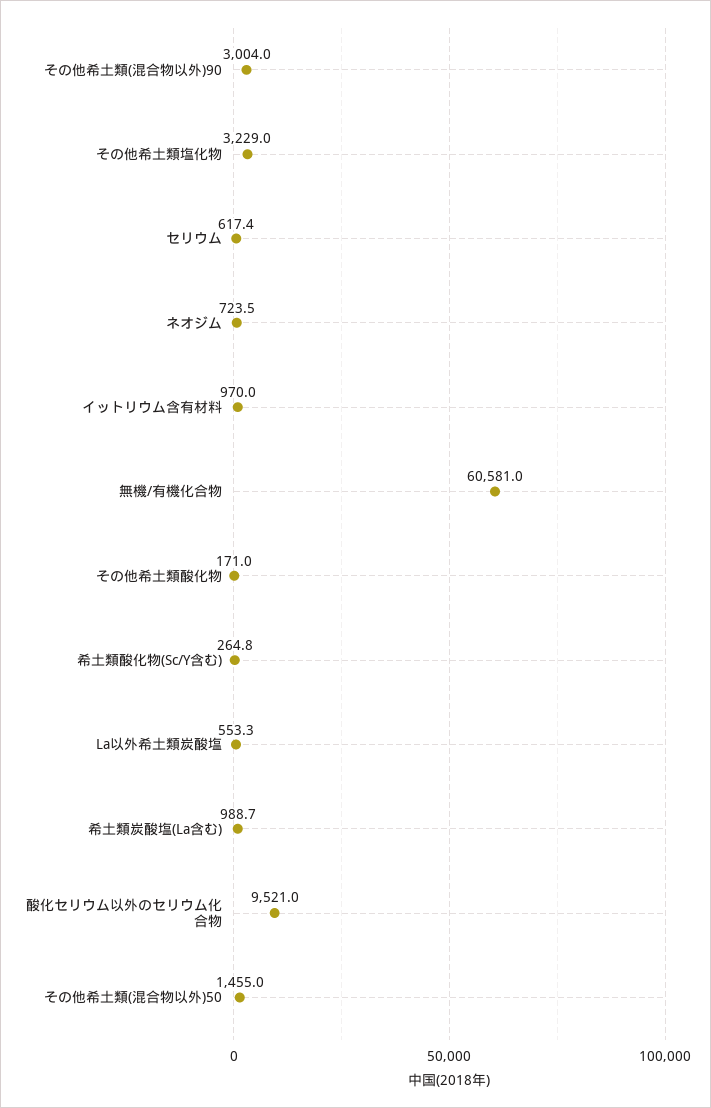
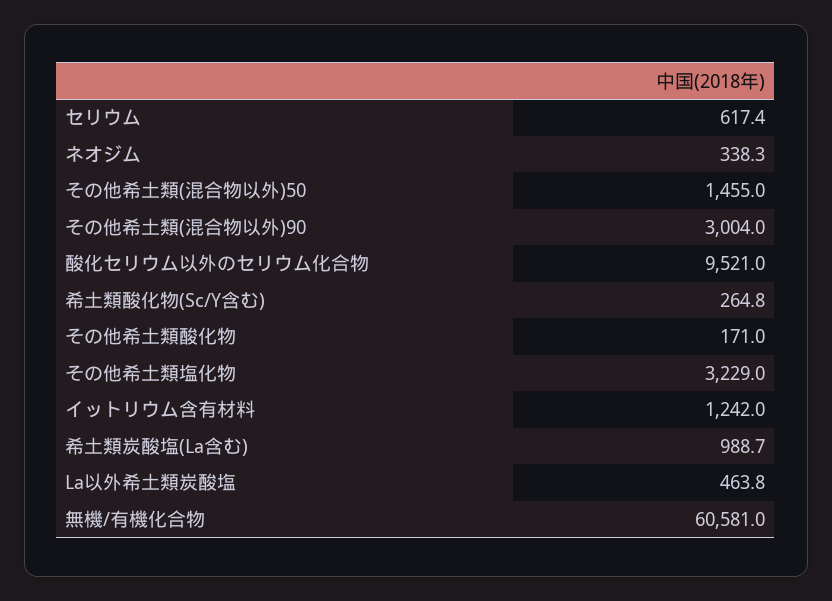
ネオジム: 723.5 -> 338.3
イットリウム含有材料: 970 -> 1242
La以外希土類炭酸塩: 553.3 -> 463.8

